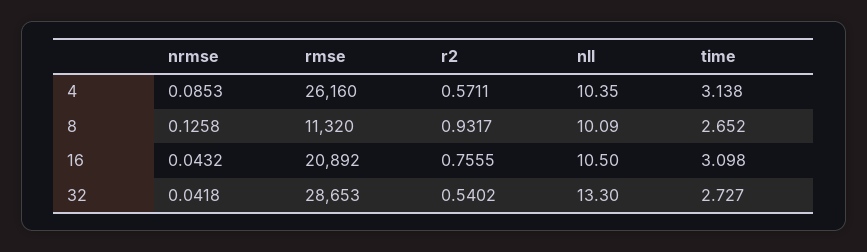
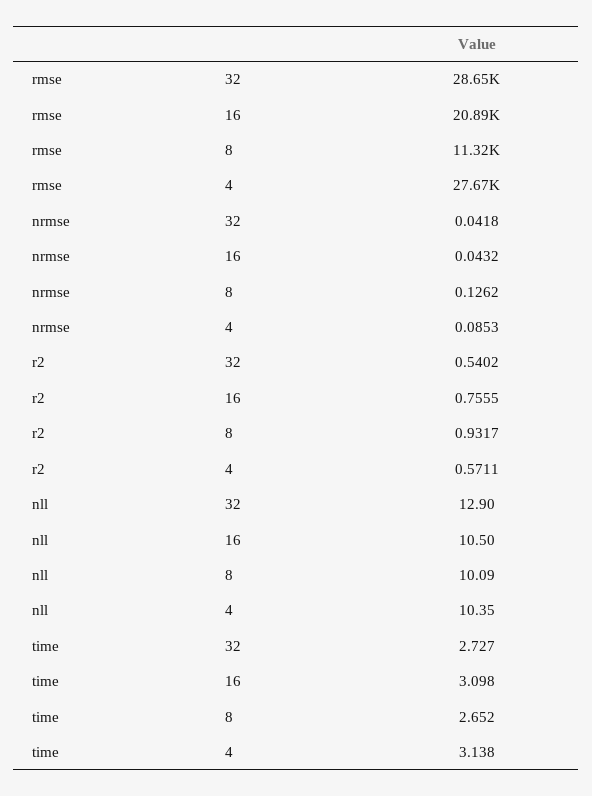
rmse, 4: 26160 -> 27670
nrmse, 8: 0.1258 -> 0.1262
nll, 32: 13.3 -> 12.9

